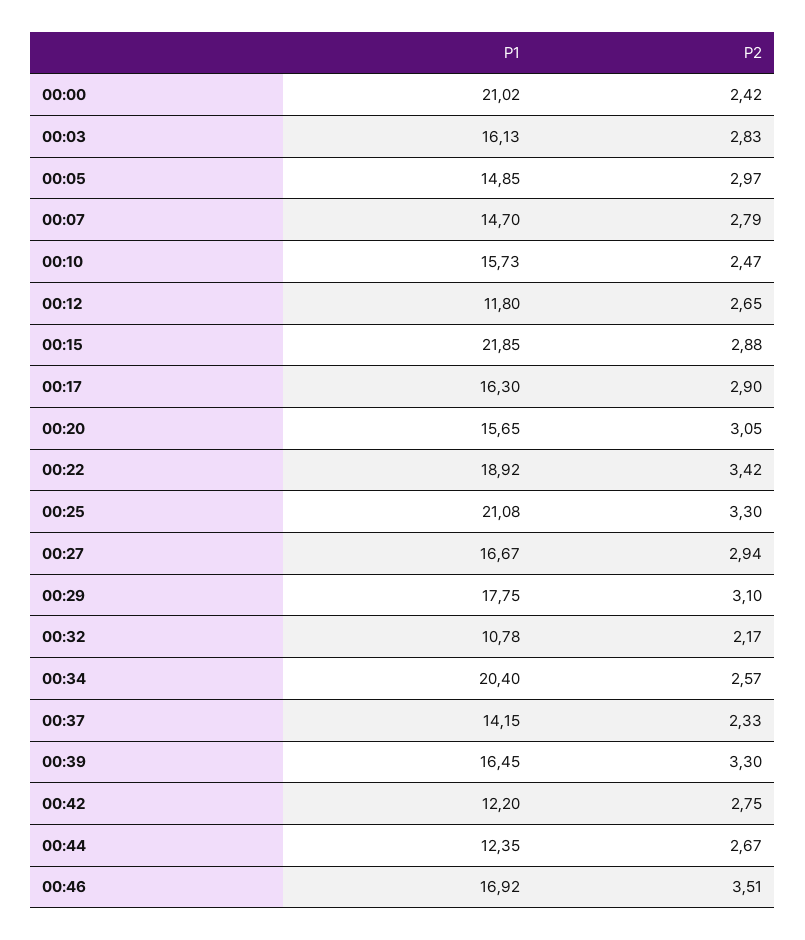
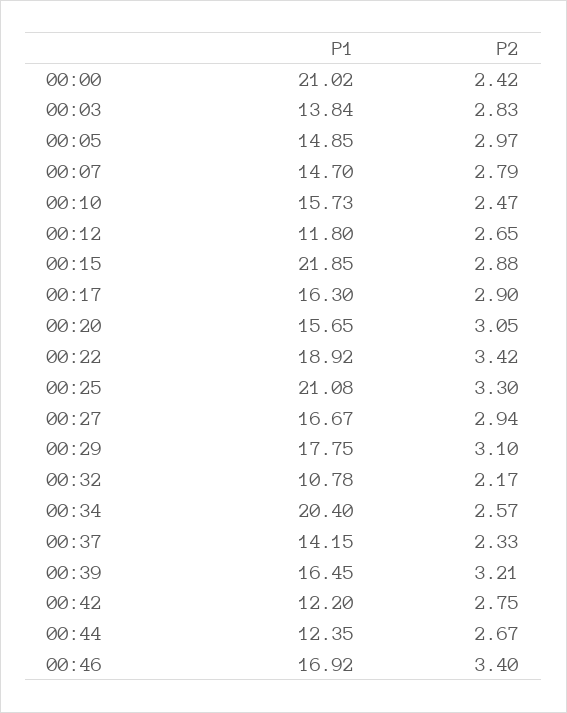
P1, 00:03: 16.13 -> 13.84
P2, 00:39: 3.3 -> 3.21
P2, 00:46: 3.51 -> 3.4

